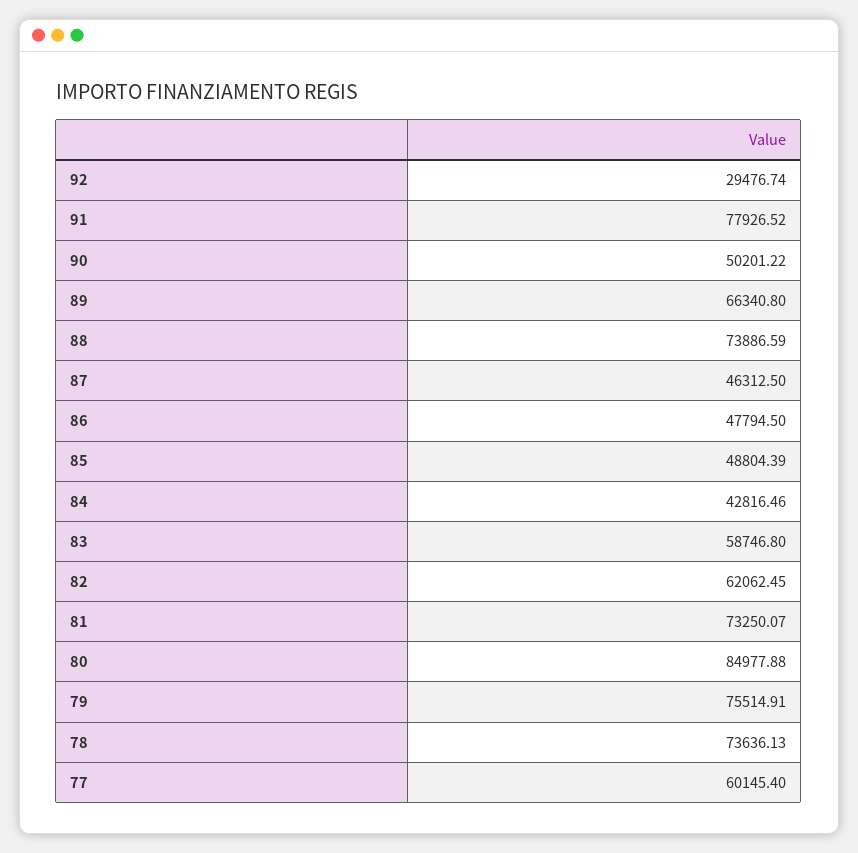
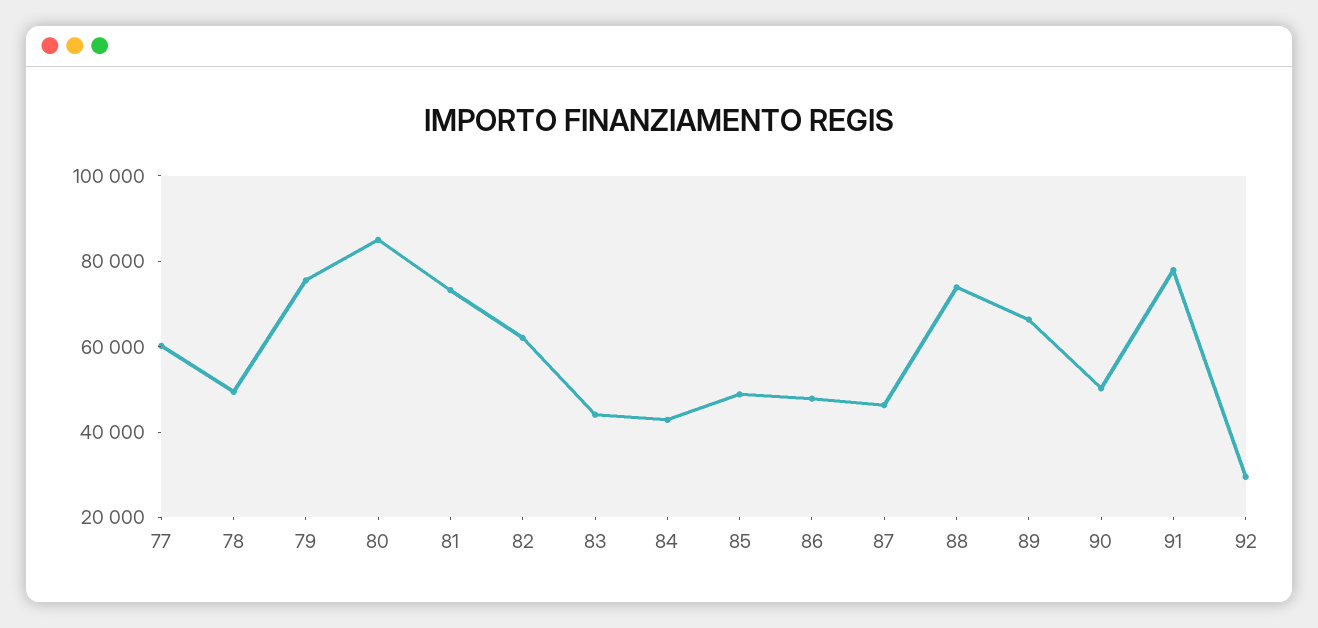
83: 58746.8 -> 45000
78: 73636.13 -> 50000

